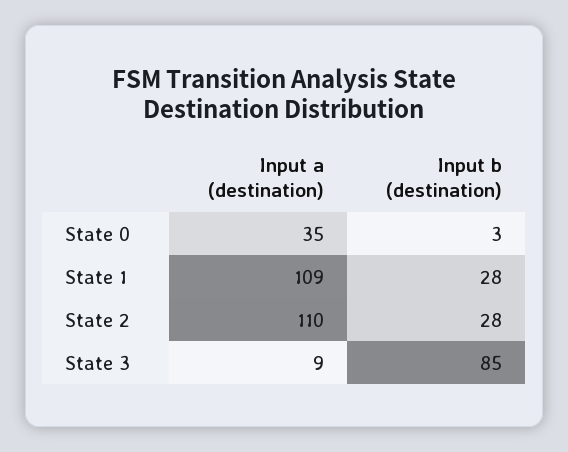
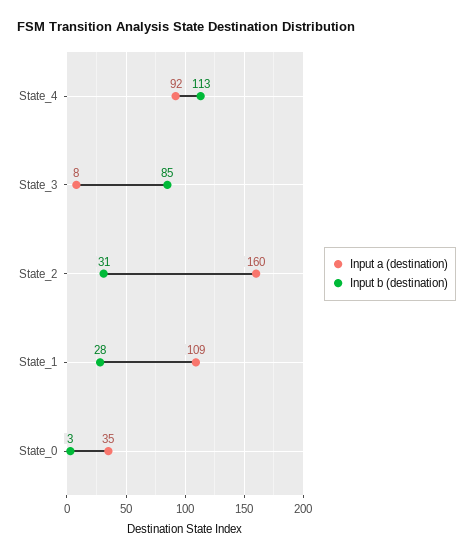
Input a (destination), State 2: 110 -> 160
Input b (destination), State 2: 28 -> 31
Input a (destination), State 3: 9 -> 8
Input a (destination), State_4: none -> 92
Input b (destination), State_4: none -> 113

